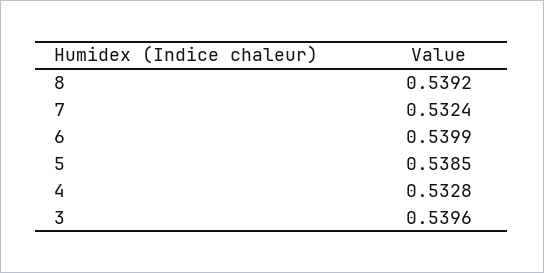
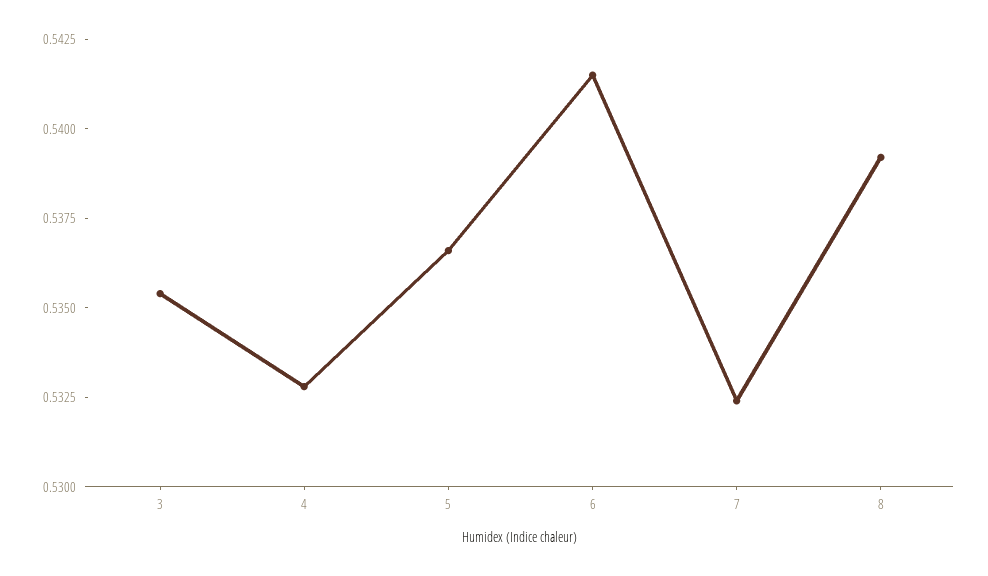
6: 0.5399 -> 0.5415
5: 0.5385 -> 0.5365
3: 0.5396 -> 0.5355

